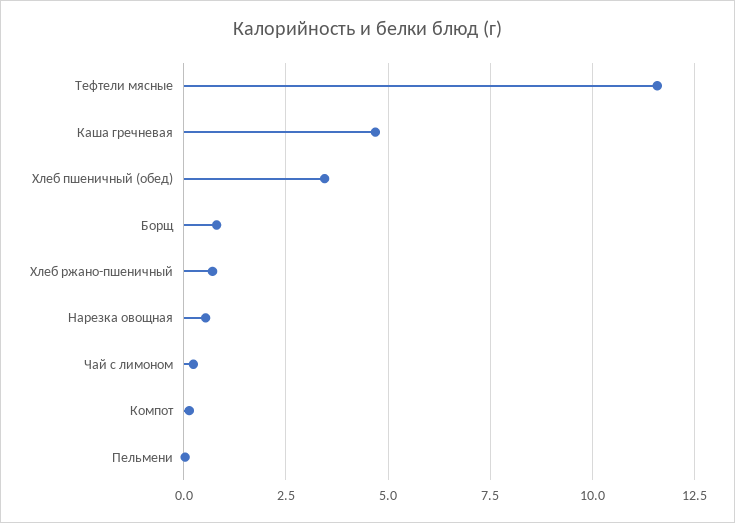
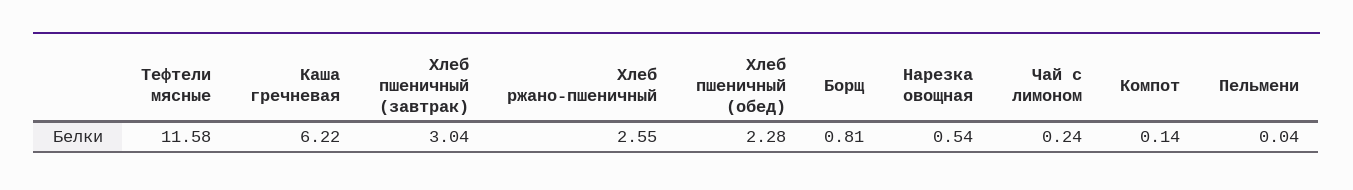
Каша гречневая: 4.75 -> 6.22
Хлеб пшеничный (обед): 3.5 -> 2.28
Хлеб ржано-пшеничный: 0.75 -> 2.55
Хлеб пшеничный (завтрак): none -> 3.04

